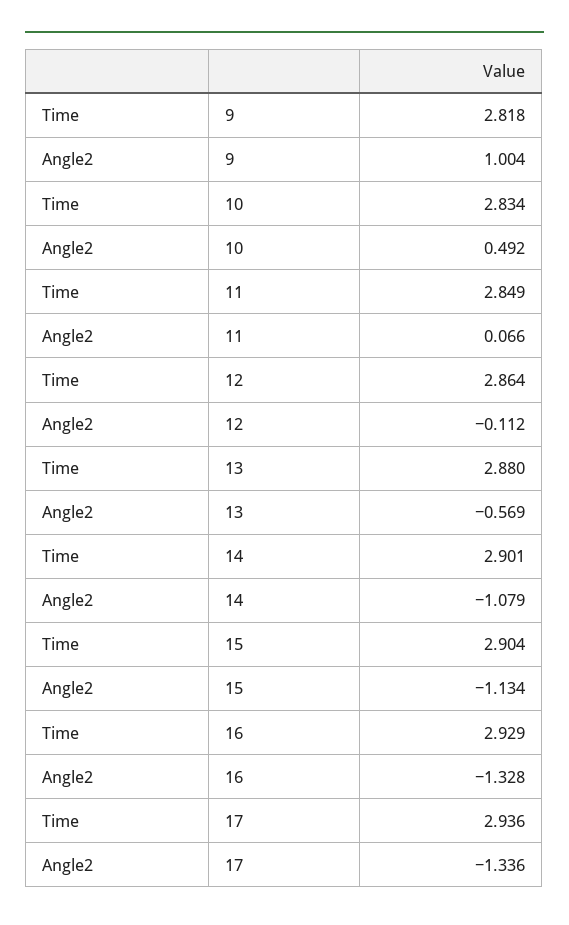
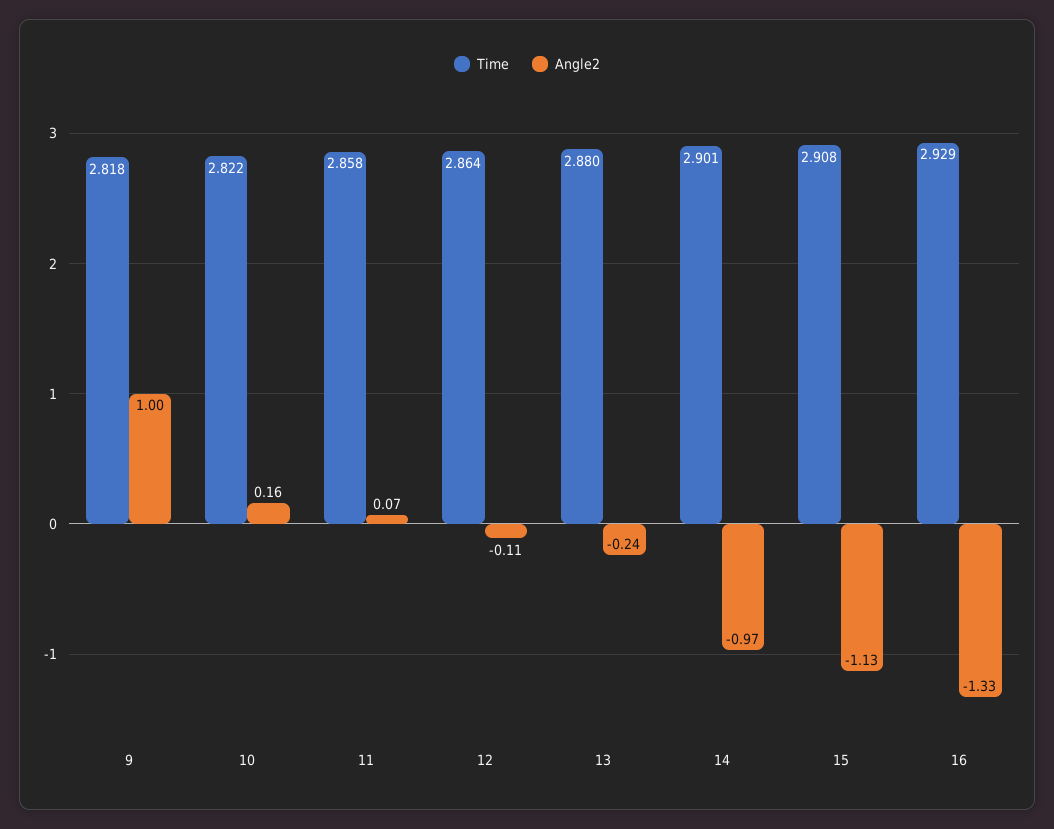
Time, 10: 2.834 -> 2.822
Angle2, 10: 0.492 -> 0.16
Time, 11: 2.849 -> 2.858
Angle2, 13: -0.569 -> -0.24
Angle2, 14: -1.079 -> -0.97
Time, 15: 2.904 -> 2.908
Time, 17: 2.936 -> none
Angle2, 17: -1.336 -> none

